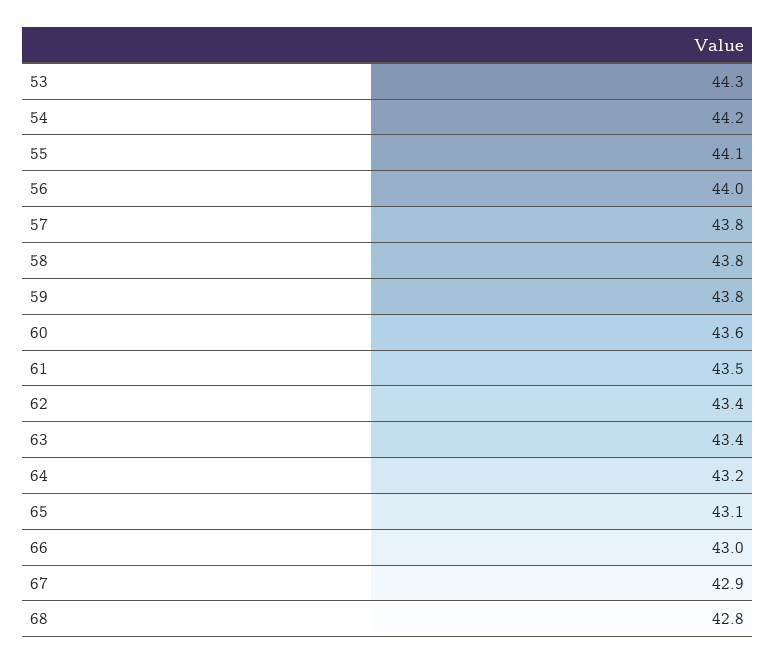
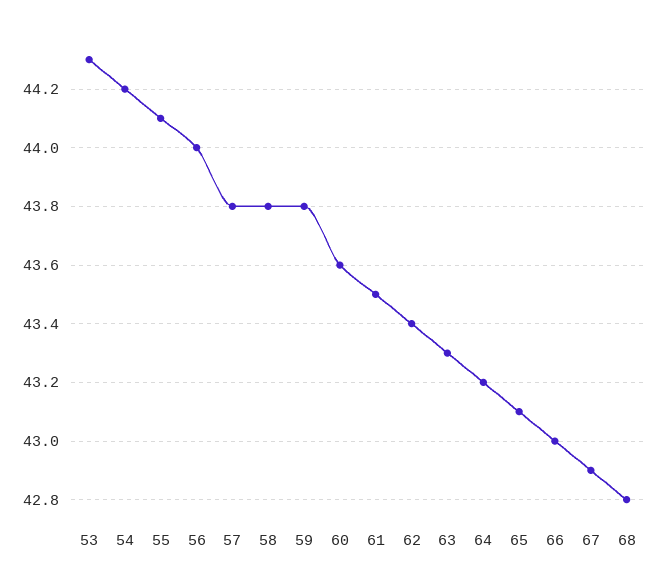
63: 43.4 -> 43.3

